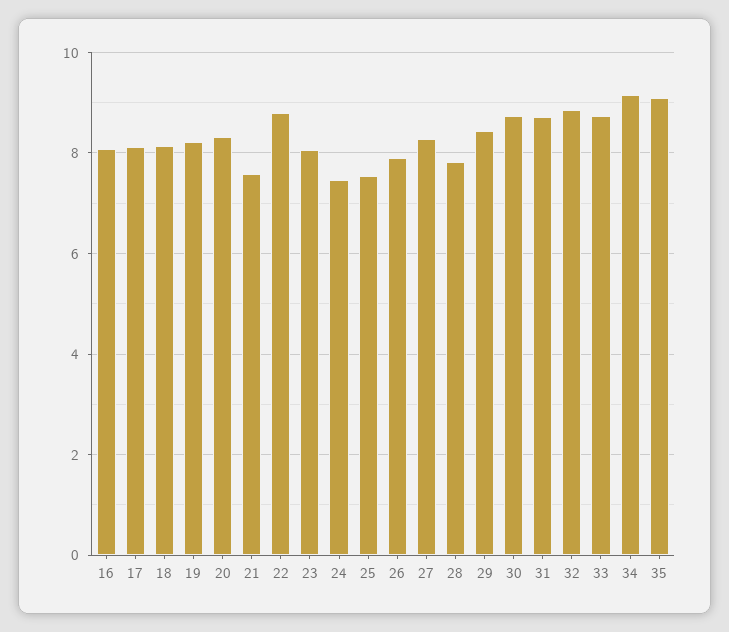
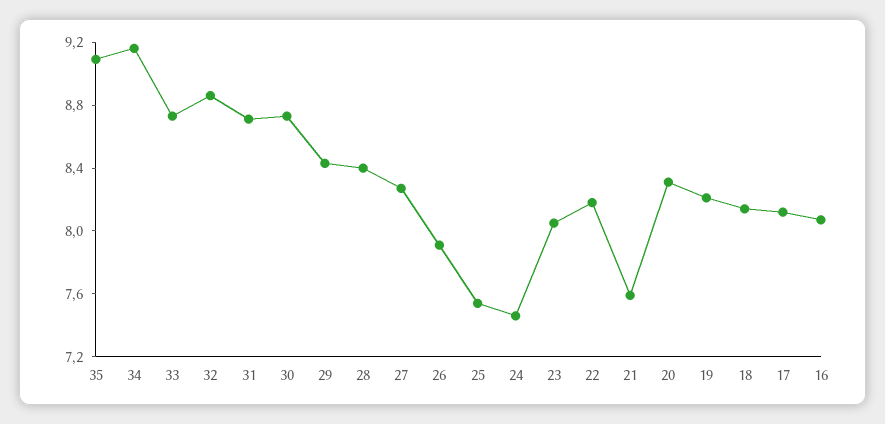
22: 8.8 -> 8.2
28: 7.8 -> 8.4

